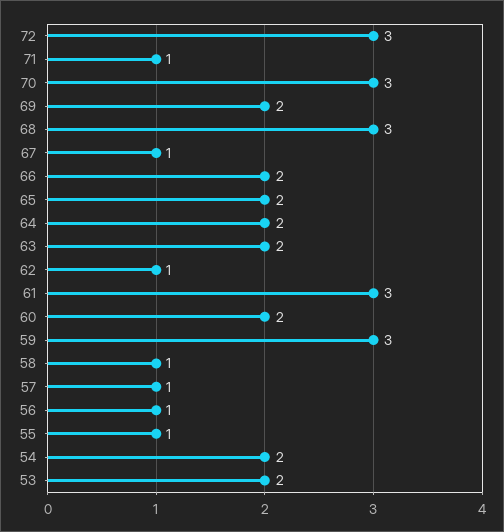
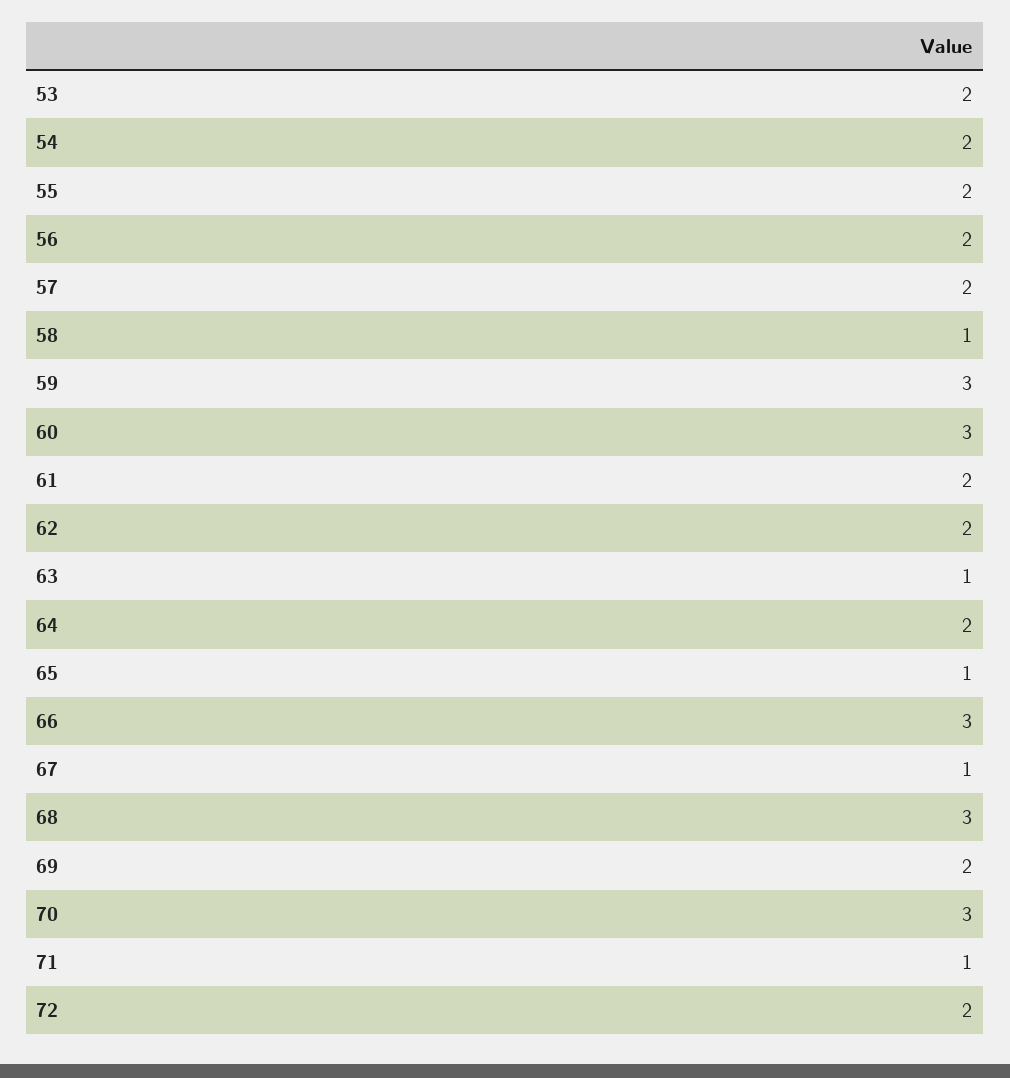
72: 3 -> 2
66: 2 -> 3
65: 2 -> 1
63: 2 -> 1
62: 1 -> 2
61: 3 -> 2
60: 2 -> 3
57: 1 -> 2
56: 1 -> 2
55: 1 -> 2

